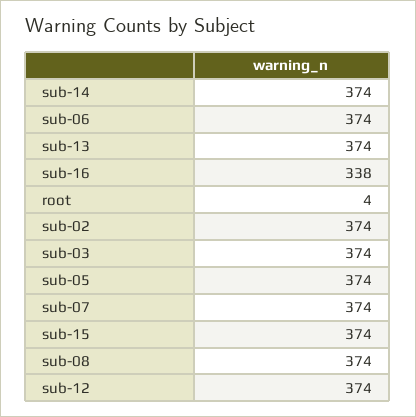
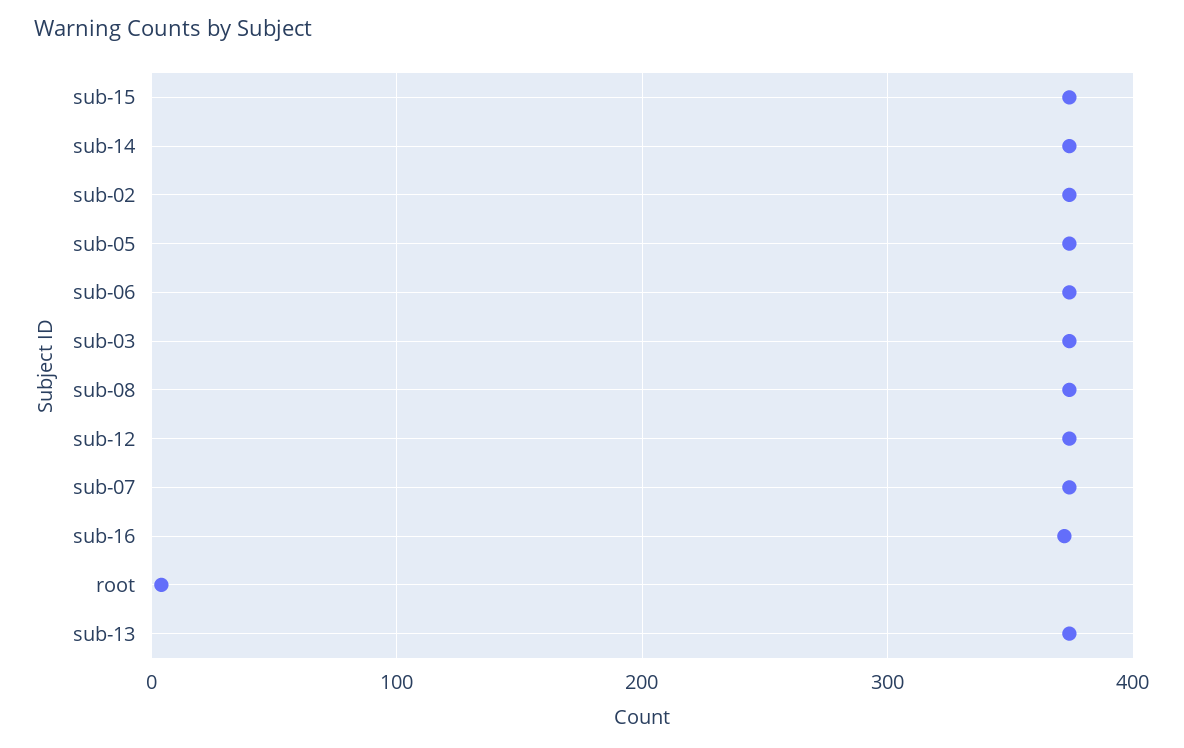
sub-16: 338 -> 370

